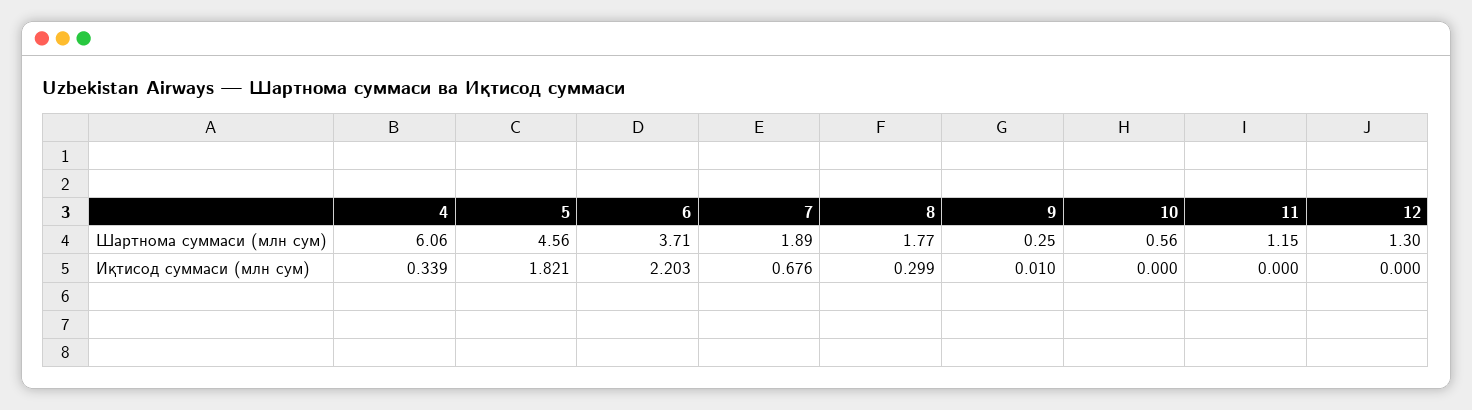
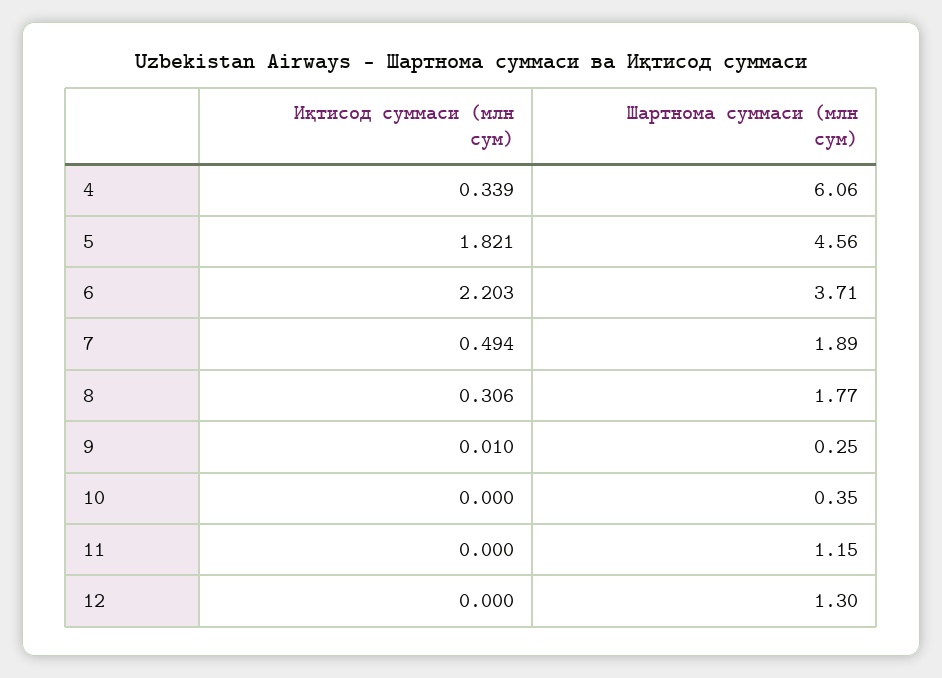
10, Шартнома суммаси (млн сум): 0.56 -> 0.35
7, Иқтисод суммаси (млн сум): 0.676 -> 0.494
8, Иқтисод суммаси (млн сум): 0.299 -> 0.306

